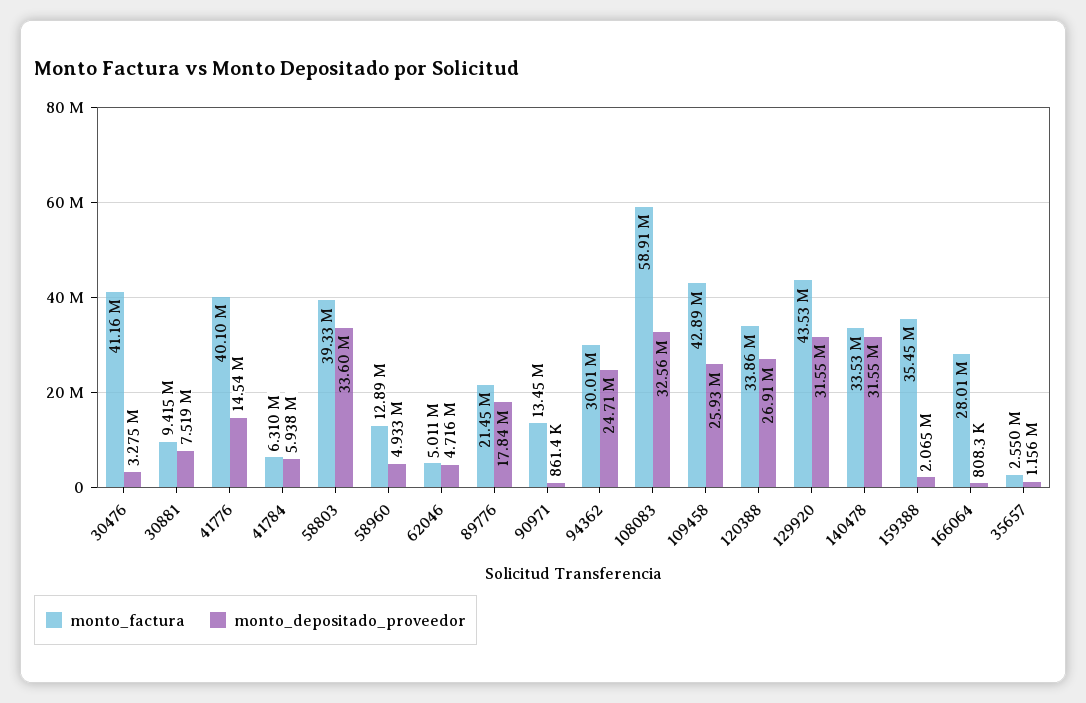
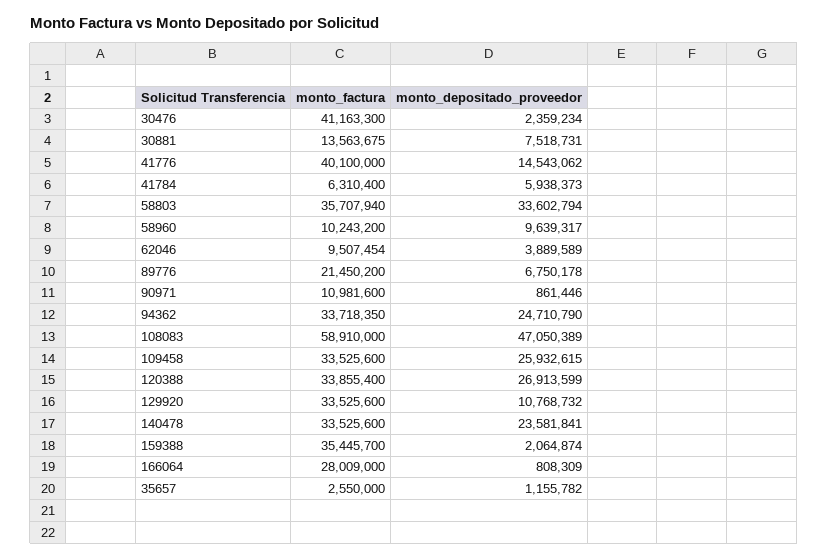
monto_depositado_proveedor, 30476: 3275000 -> 2359234
monto_factura, 30881: 9415000 -> 13563675
monto_factura, 58803: 39330000 -> 35707940
monto_factura, 58960: 12890000 -> 10243200
monto_depositado_proveedor, 58960: 4933000 -> 9639317
monto_factura, 62046: 5011000 -> 9507454
monto_depositado_proveedor, 62046: 4716000 -> 3889589
monto_depositado_proveedor, 89776: 17840000 -> 6750178
monto_factura, 90971: 13450000 -> 10981600
monto_factura, 94362: 30010000 -> 33718350
monto_depositado_proveedor, 108083: 32560000 -> 47050389
monto_factura, 109458: 42890000 -> 33525600
monto_factura, 129920: 43530000 -> 33525600
monto_depositado_proveedor, 129920: 31550000 -> 10768732
monto_depositado_proveedor, 140478: 31550000 -> 23581841

